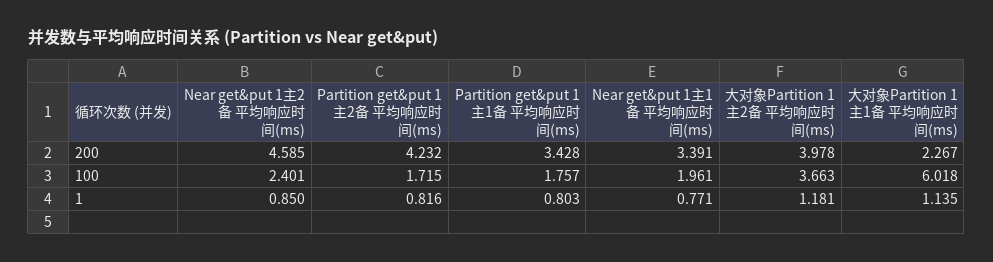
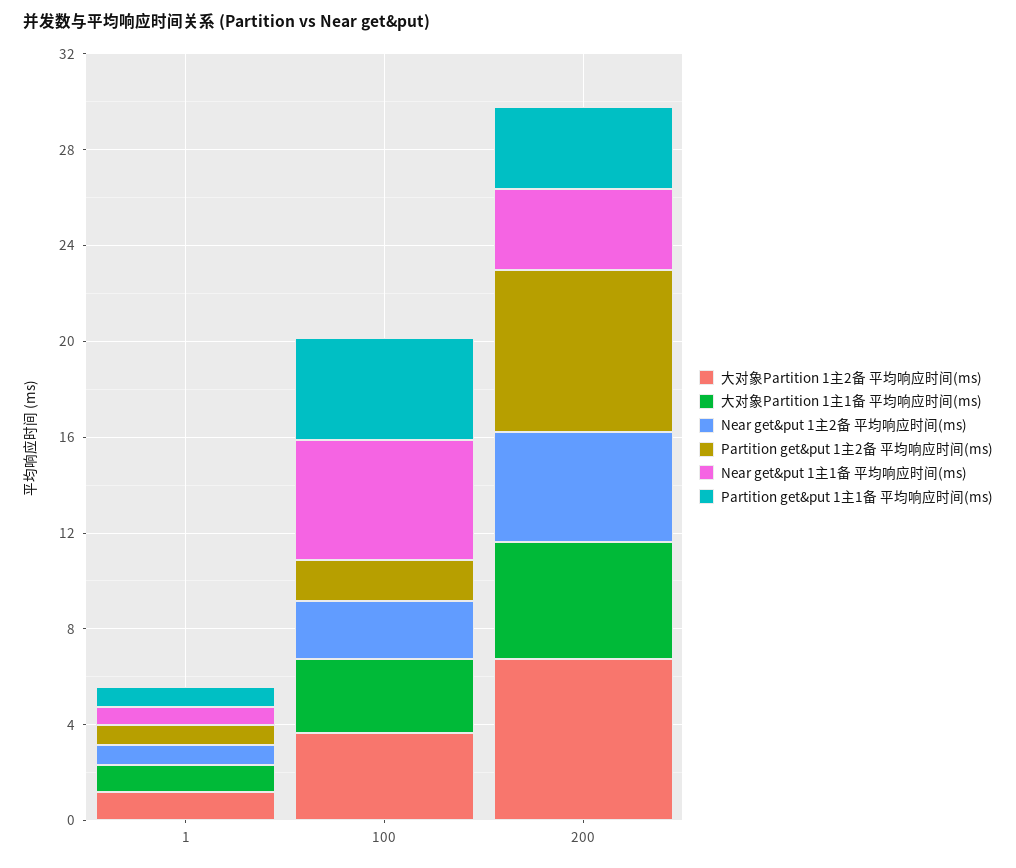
Partition get&put 1主2备 平均响应时间(ms), 200: 4.232 -> 7
大对象Partition 1主2备 平均响应时间(ms), 200: 3.978 -> 7
大对象Partition 1主1备 平均响应时间(ms), 200: 2.267 -> 5
Partition get&put 1主1备 平均响应时间(ms), 100: 1.757 -> 4
Near get&put 1主1备 平均响应时间(ms), 100: 1.961 -> 5
大对象Partition 1主1备 平均响应时间(ms), 100: 6.018 -> 3

